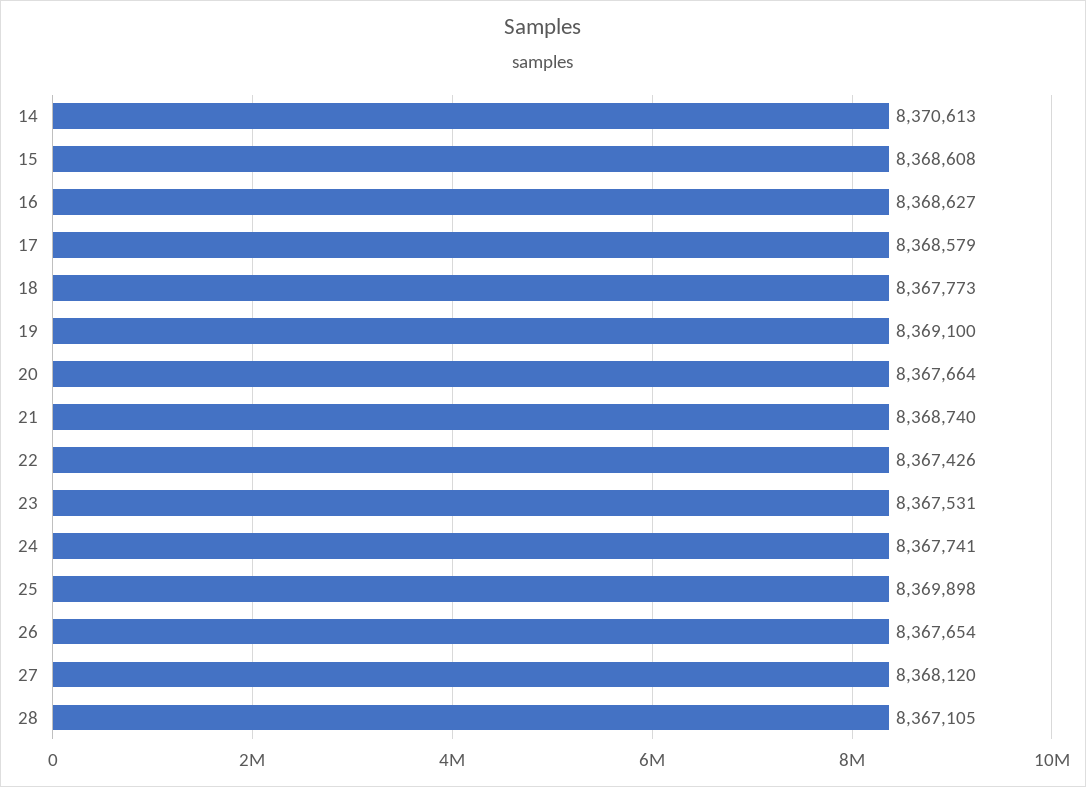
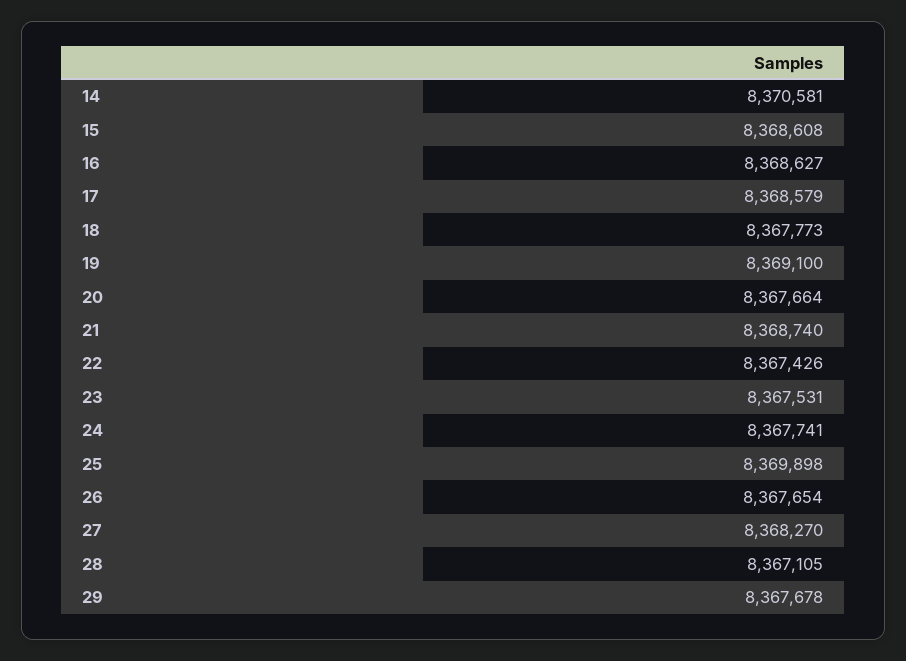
14: 8370613 -> 8370581
27: 8368120 -> 8368270
29: none -> 8367678

